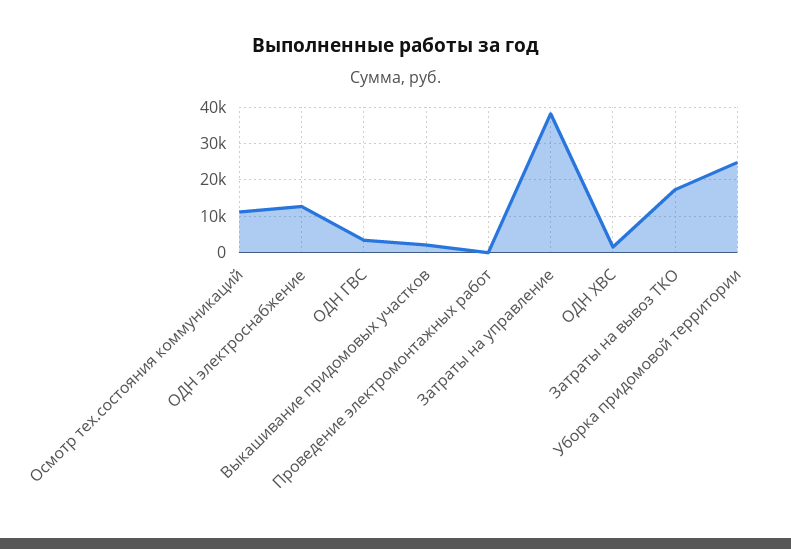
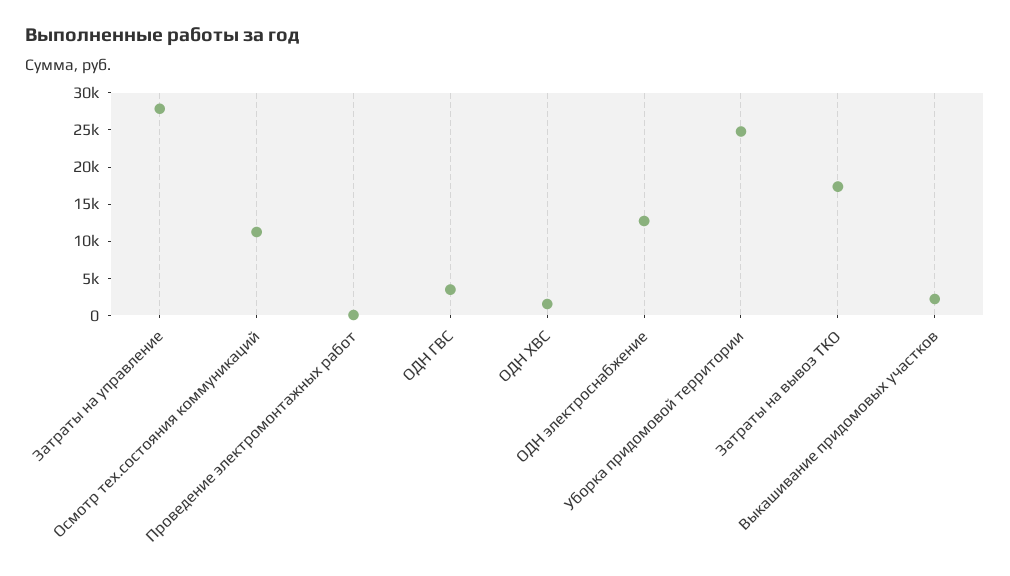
Затраты на управление: 38000 -> 27500

